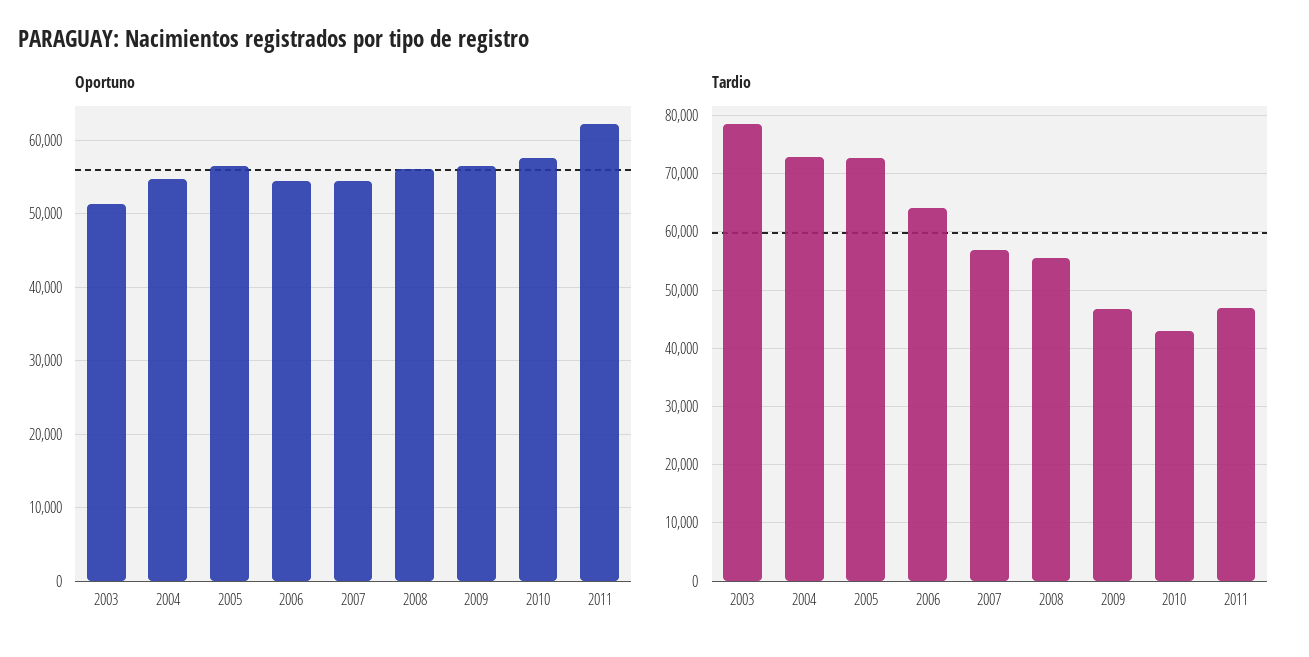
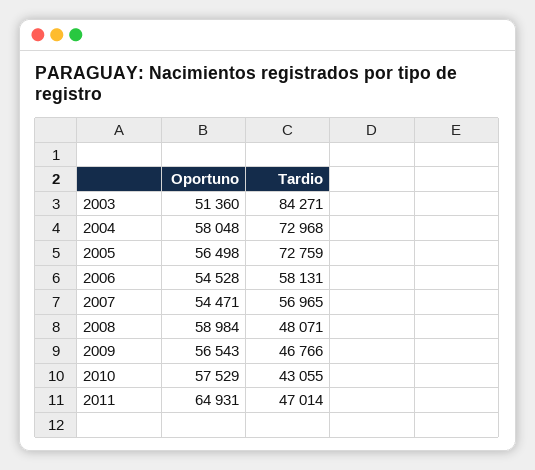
Oportuno, 2004: 55000 -> 58048
Oportuno, 2008: 56000 -> 58984
Oportuno, 2011: 62000 -> 64931
Tardio, 2003: 78000 -> 84271
Tardio, 2006: 64000 -> 58131
Tardio, 2008: 56000 -> 48071

